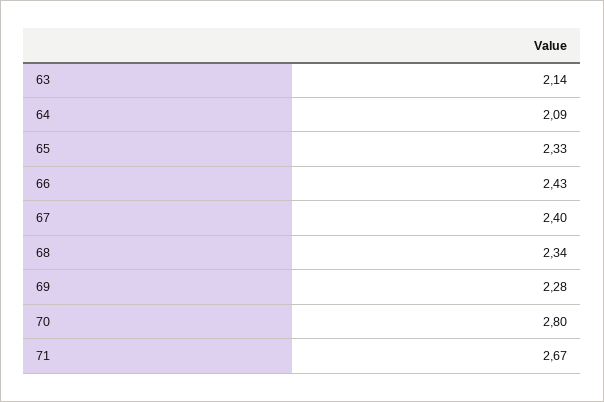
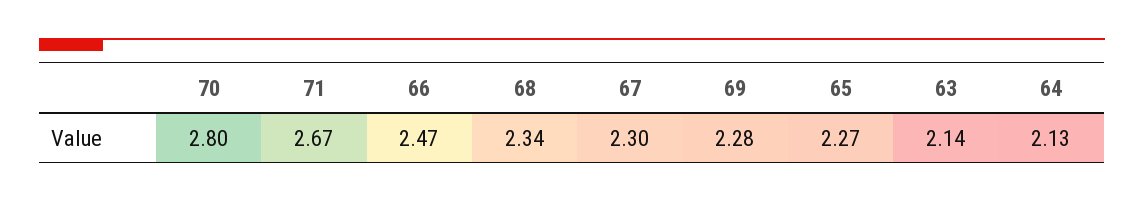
64: 2.09 -> 2.13
65: 2.33 -> 2.27
66: 2.43 -> 2.47
67: 2.4 -> 2.3

